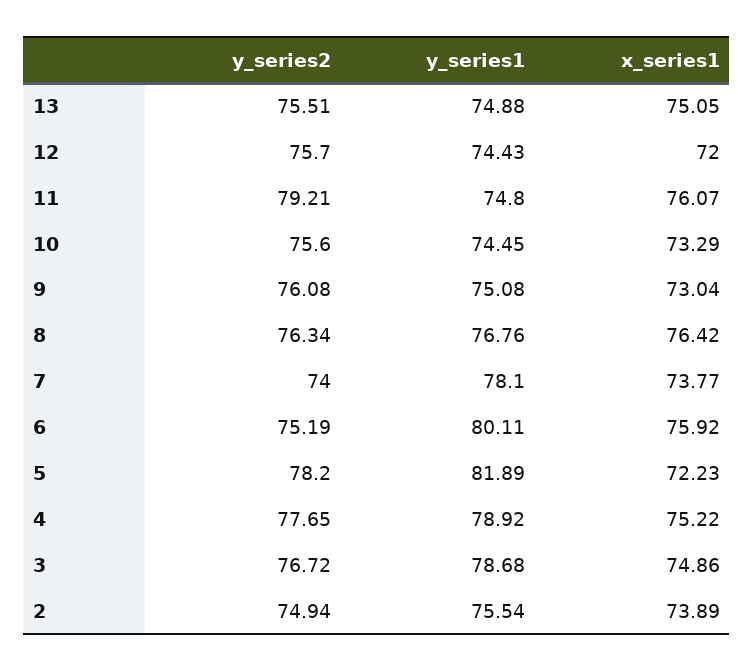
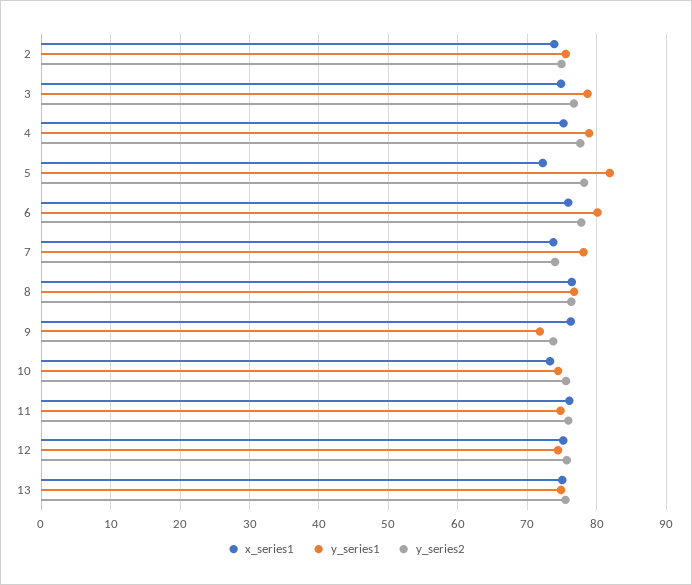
x_series1, 12: 72 -> 75
y_series2, 11: 79.21 -> 76
y_series2, 9: 76.08 -> 74
y_series1, 9: 75.08 -> 72
x_series1, 9: 73.04 -> 76
y_series2, 6: 75.19 -> 78

